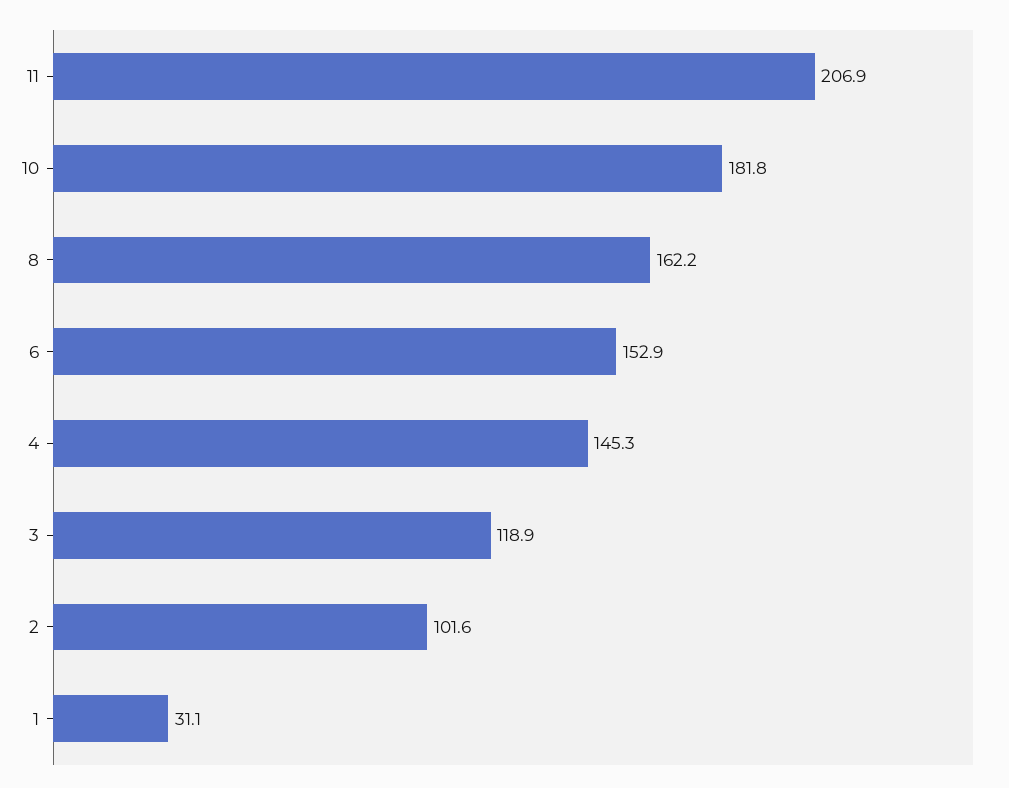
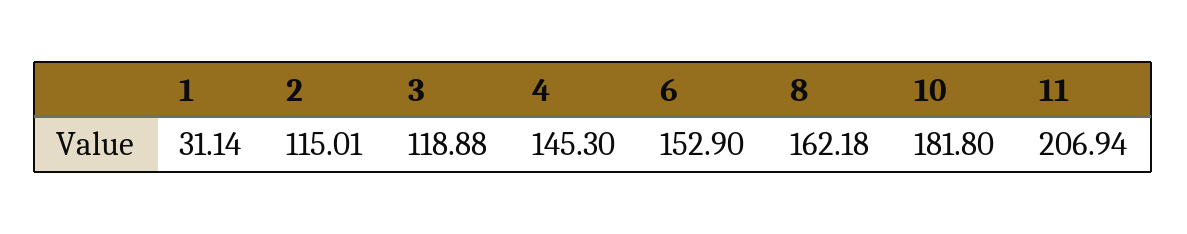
2: 101.6 -> 115.01

